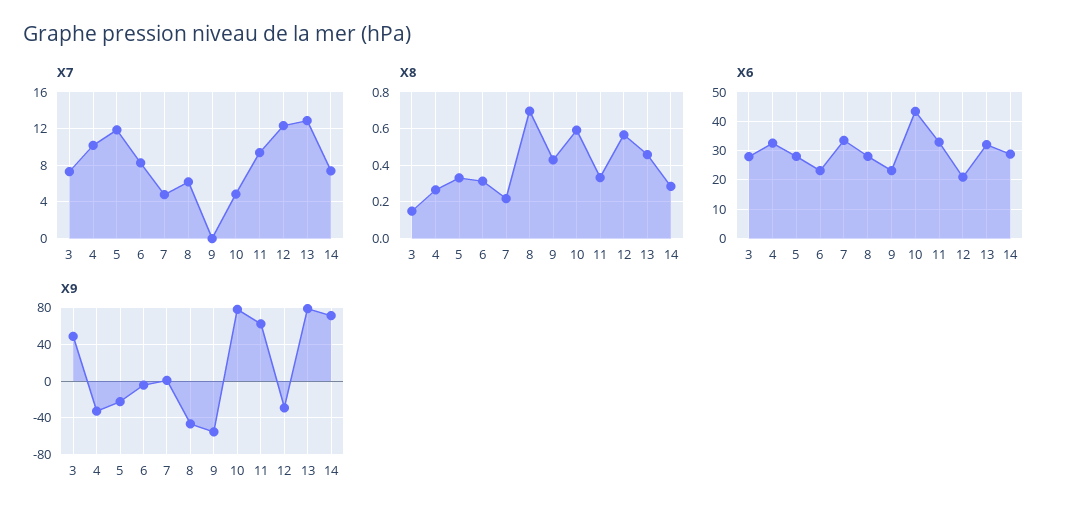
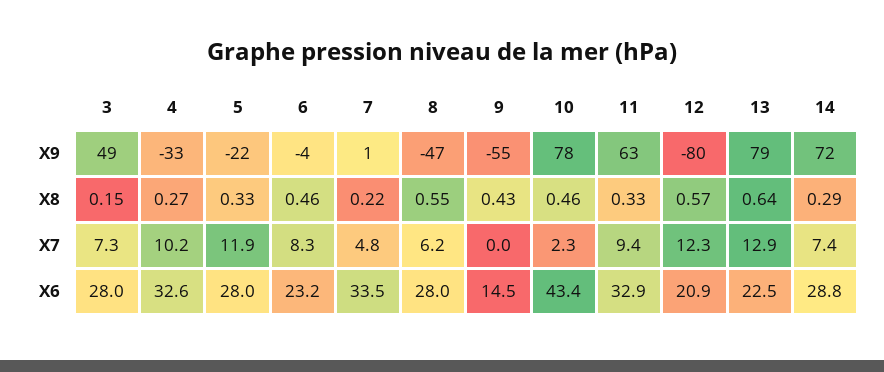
X7, 10: 5 -> 2.3
X8, 6: 0.3 -> 0.46
X8, 8: 0.7 -> 0.55
X8, 10: 0.6 -> 0.46
X8, 13: 0.45 -> 0.64
X6, 9: 22.5 -> 14.5
X6, 13: 32.5 -> 22.5
X9, 12: -30 -> -80

